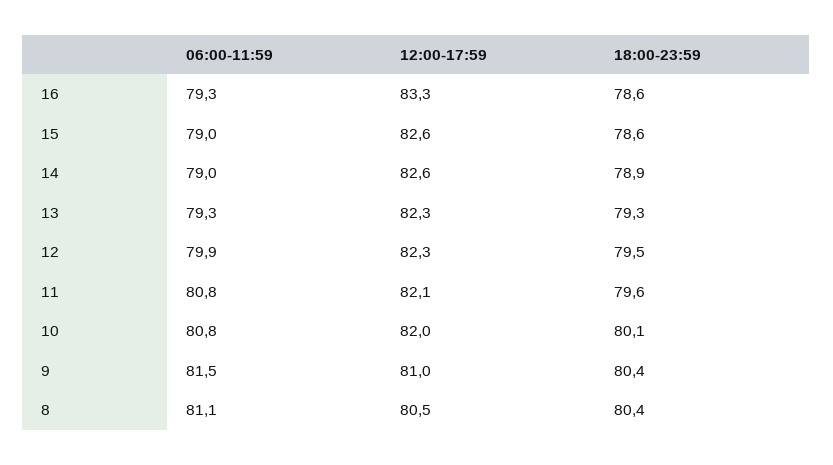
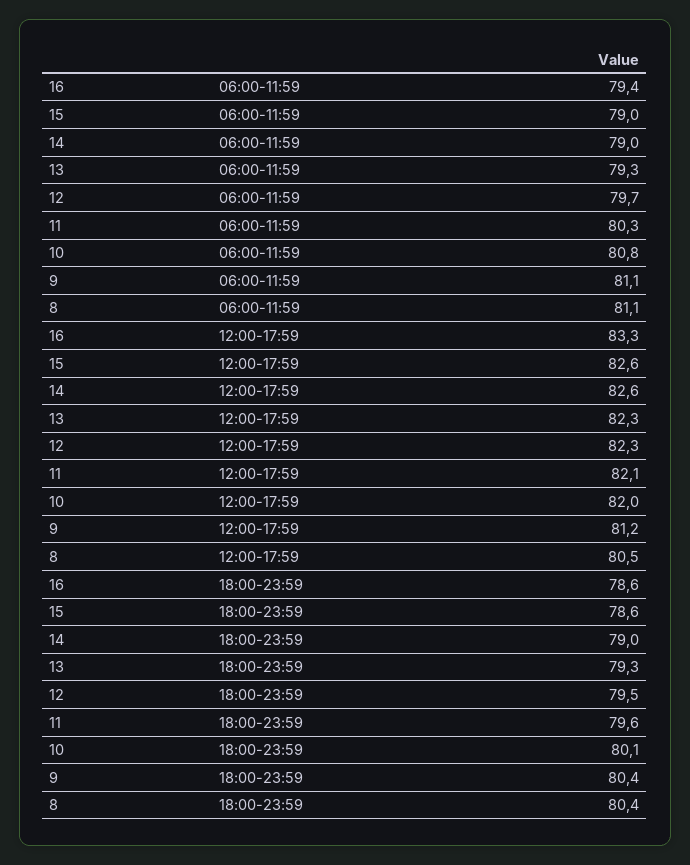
06:00-11:59, 16: 79.3 -> 79.4
18:00-23:59, 14: 78.9 -> 79
06:00-11:59, 12: 79.9 -> 79.7
06:00-11:59, 11: 80.8 -> 80.3
06:00-11:59, 9: 81.5 -> 81.1
12:00-17:59, 9: 81 -> 81.2

